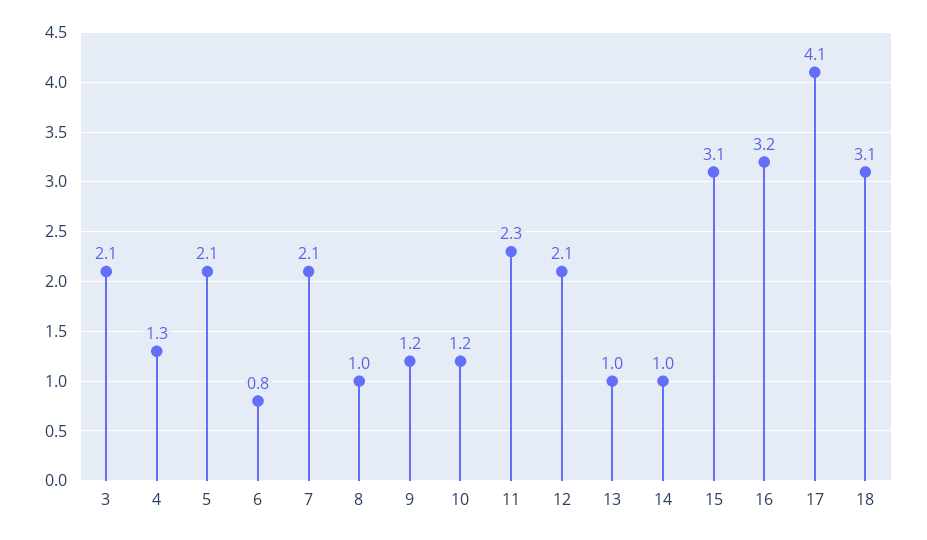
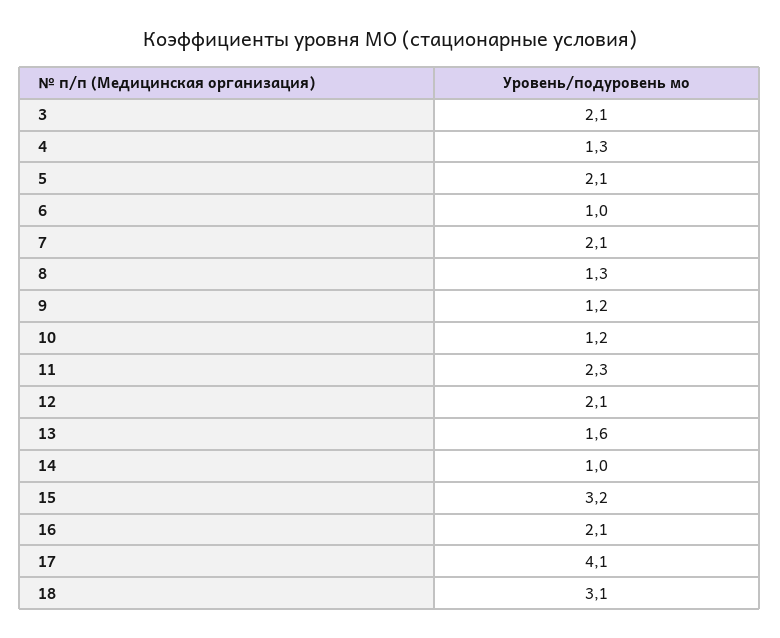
6: 0.8 -> 1
8: 1 -> 1.3
13: 1 -> 1.6
15: 3.1 -> 3.2
16: 3.2 -> 2.1

